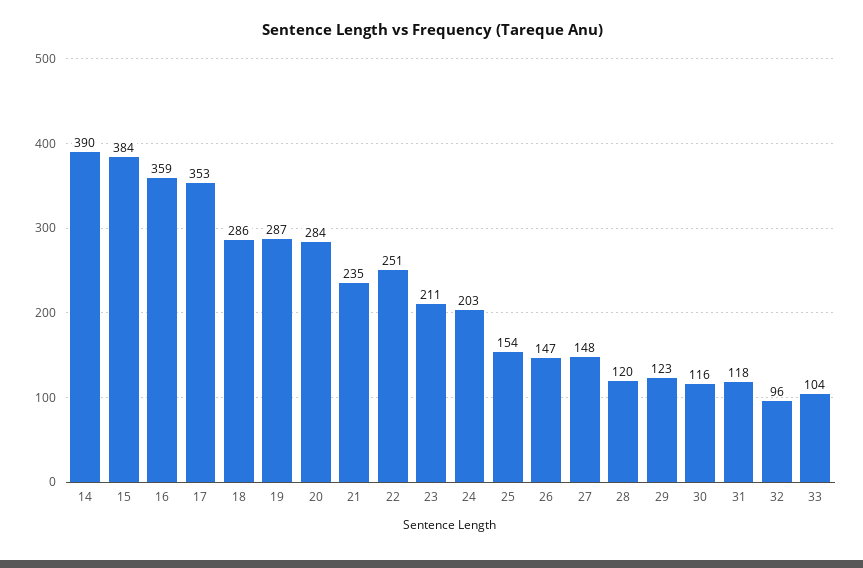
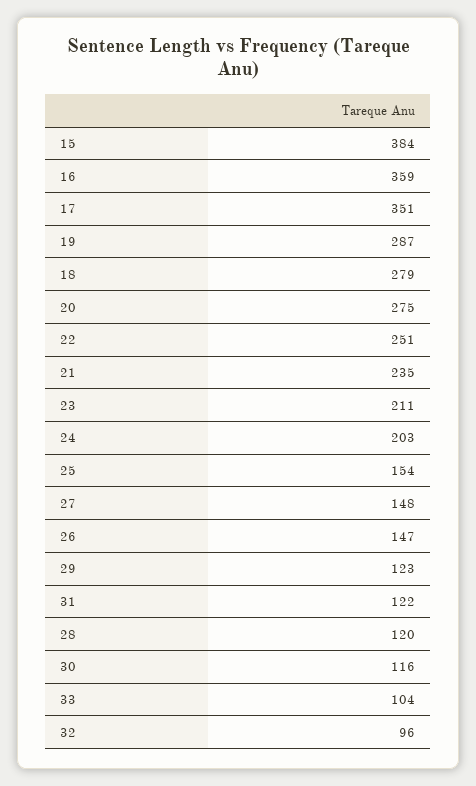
14: 390 -> none
17: 353 -> 351
18: 286 -> 279
20: 284 -> 275
31: 118 -> 122

